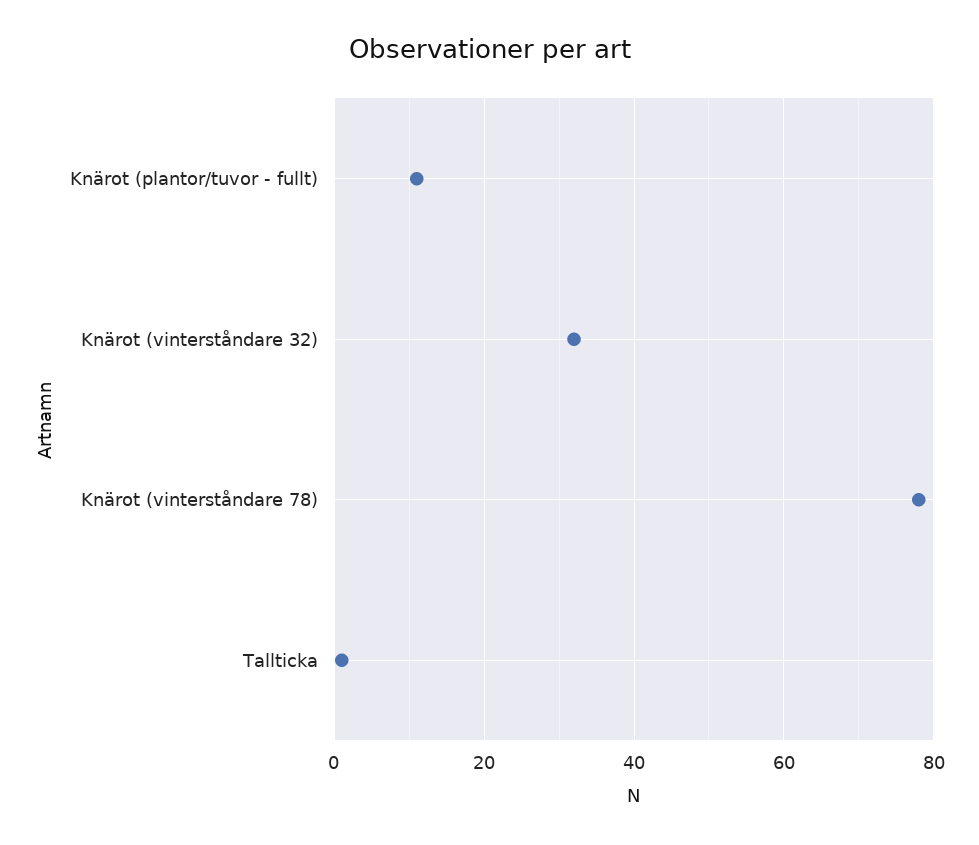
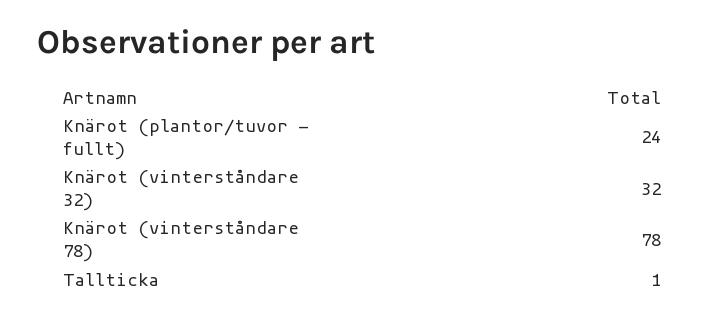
Knärot (plantor/tuvor - fullt): 10 -> 24

